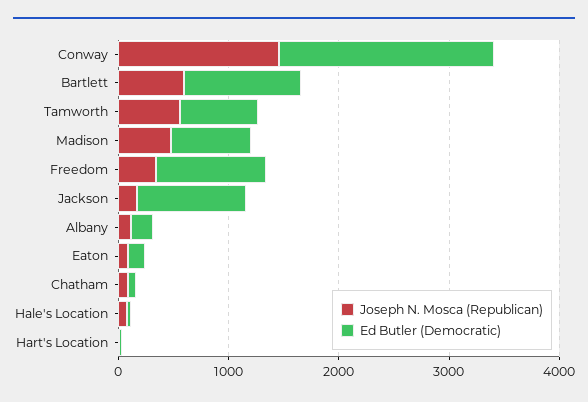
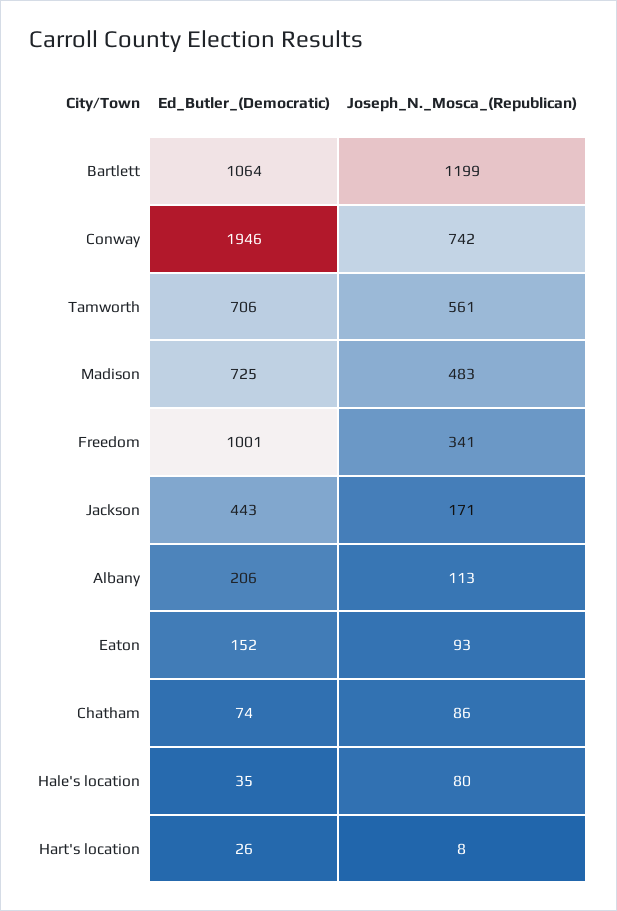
Joseph N. Mosca (Republican), Conway: 1400 -> 742
Joseph N. Mosca (Republican), Bartlett: 600 -> 1199
Ed Butler (Democratic), Jackson: 1000 -> 443

